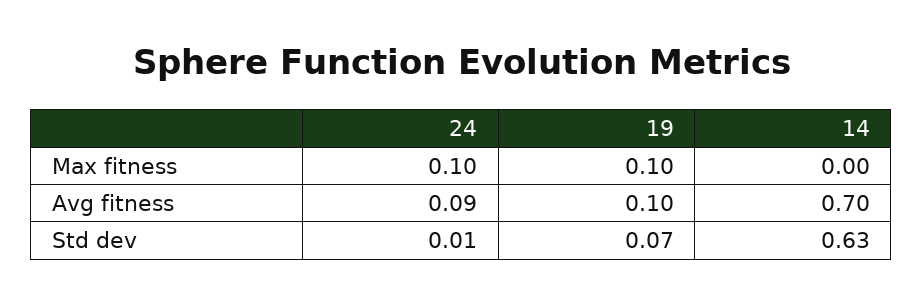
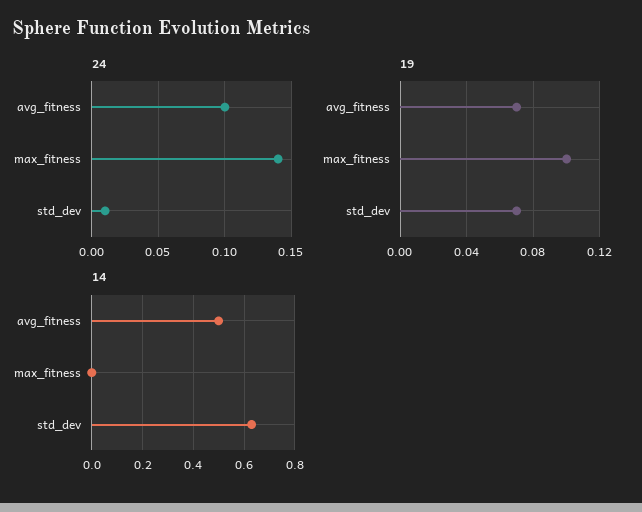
24, Max fitness: 0.1 -> 0.14
24, Avg fitness: 0.09 -> 0.1
19, Avg fitness: 0.1 -> 0.07
14, Avg fitness: 0.7 -> 0.5

